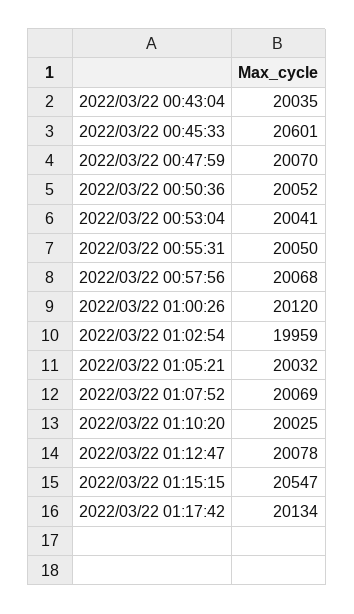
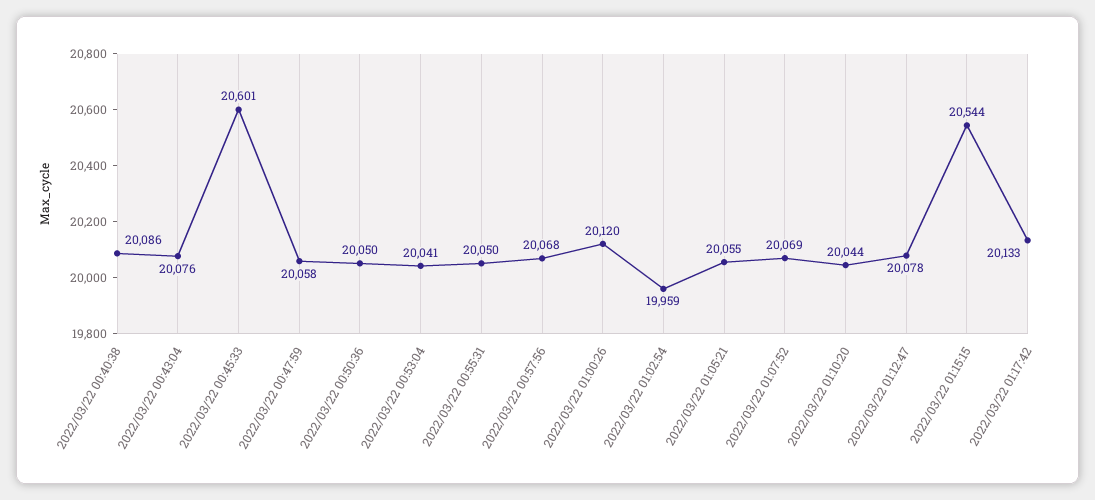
2022/03/22 00:43:04: 20035 -> 20076
2022/03/22 00:47:59: 20070 -> 20058
2022/03/22 00:50:36: 20052 -> 20050
2022/03/22 01:05:21: 20032 -> 20055
2022/03/22 01:10:20: 20025 -> 20044
2022/03/22 01:15:15: 20547 -> 20544
2022/03/22 01:17:42: 20134 -> 20133
2022/03/22 00:40:38: none -> 20086

